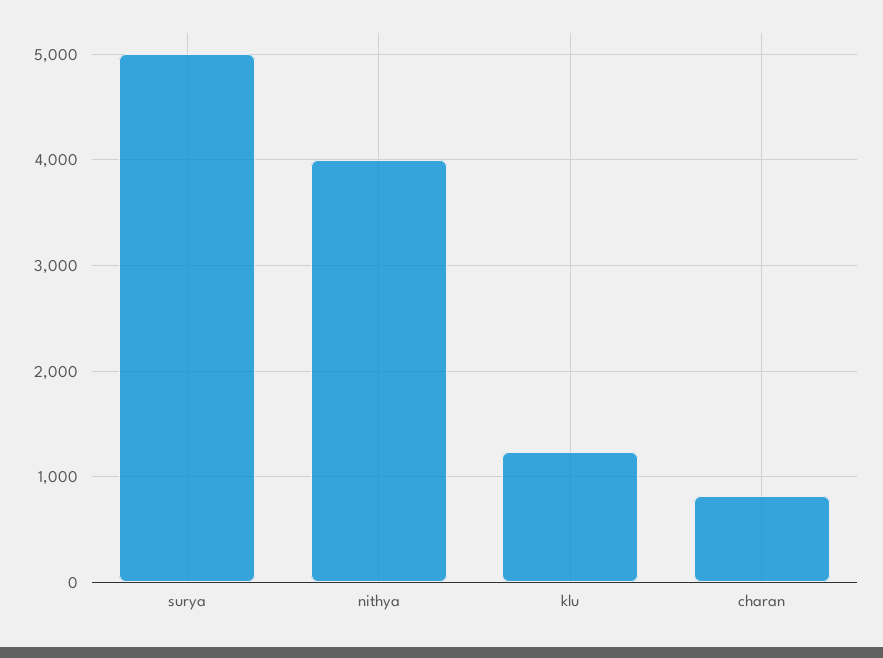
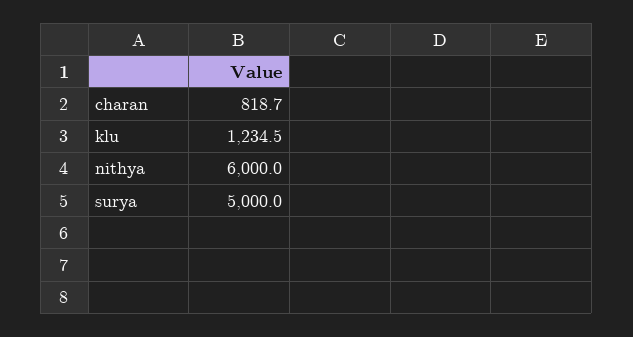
nithya: 4000 -> 6000

